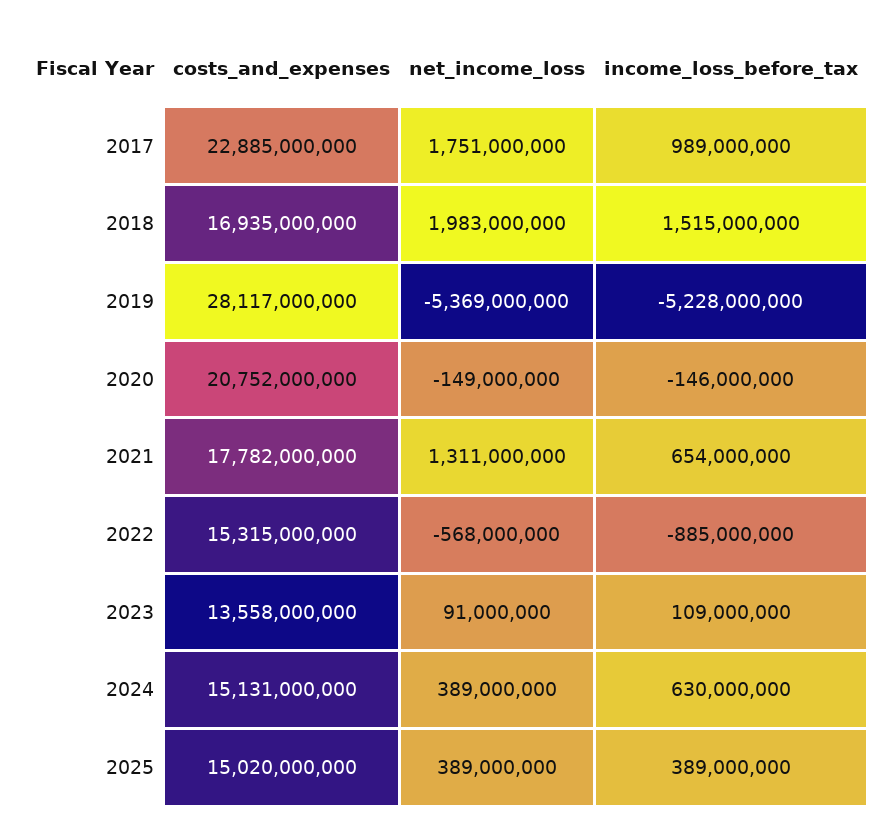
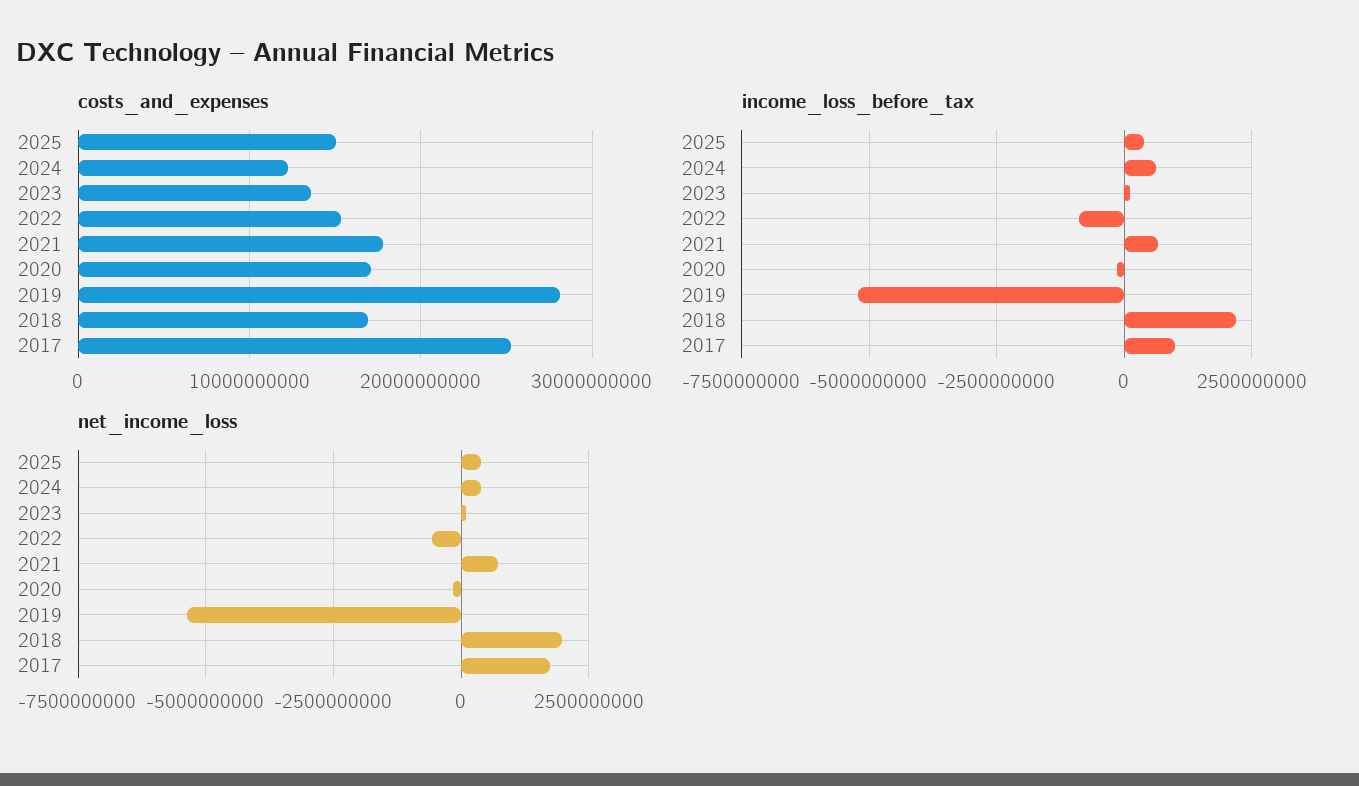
costs_and_expenses, 2017: 22885000000 -> 25000000000
income_loss_before_tax, 2018: 1515000000 -> 2250000000
costs_and_expenses, 2020: 20752000000 -> 17000000000
net_income_loss, 2021: 1311000000 -> 750000000
costs_and_expenses, 2024: 15131000000 -> 12000000000

